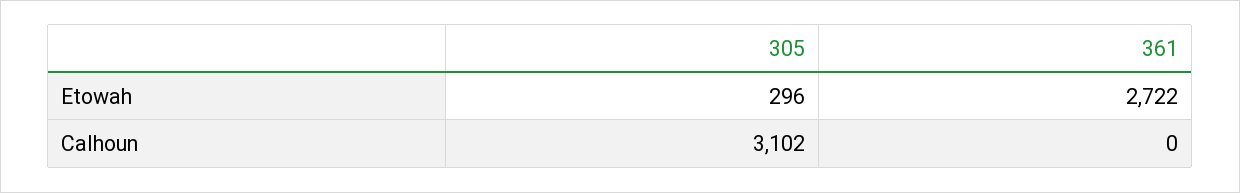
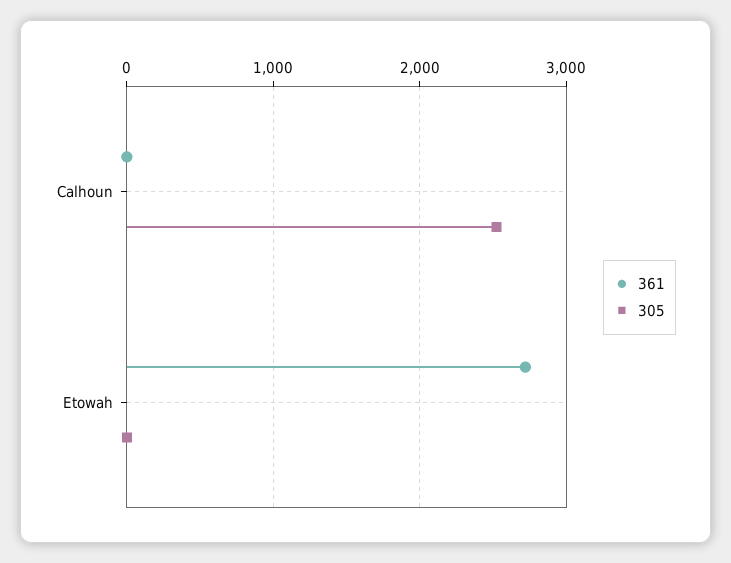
305, Etowah: 296 -> 0
305, Calhoun: 3102 -> 2500

